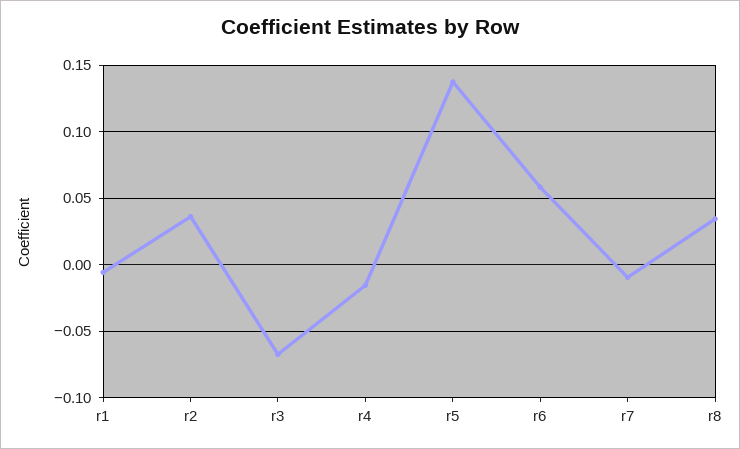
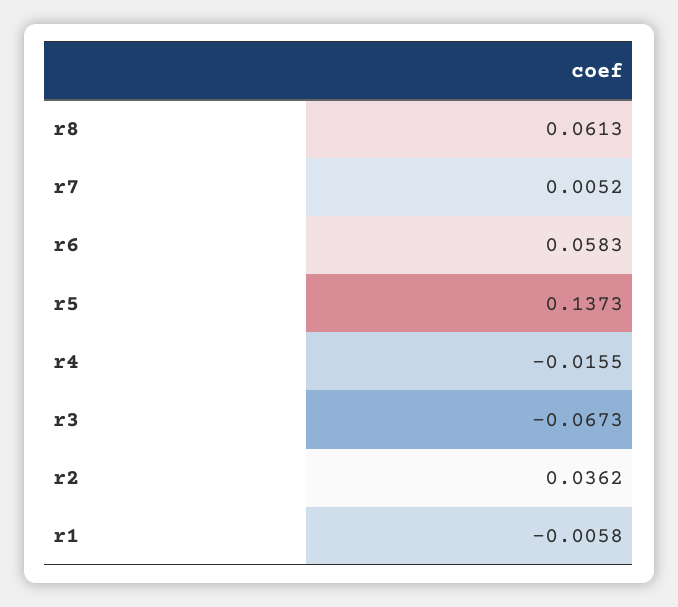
r7: -0.01 -> 0.0052
r8: 0.035 -> 0.0613

